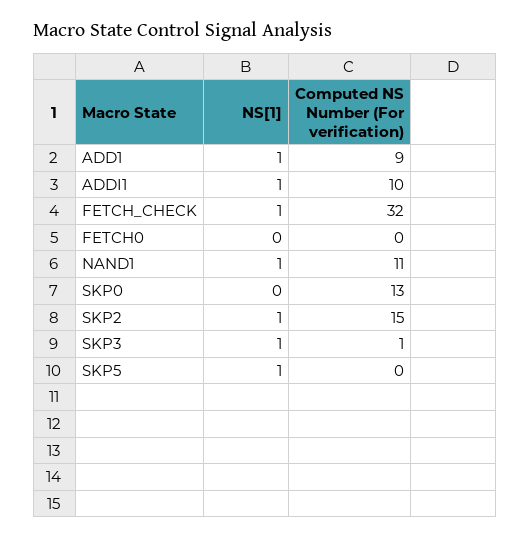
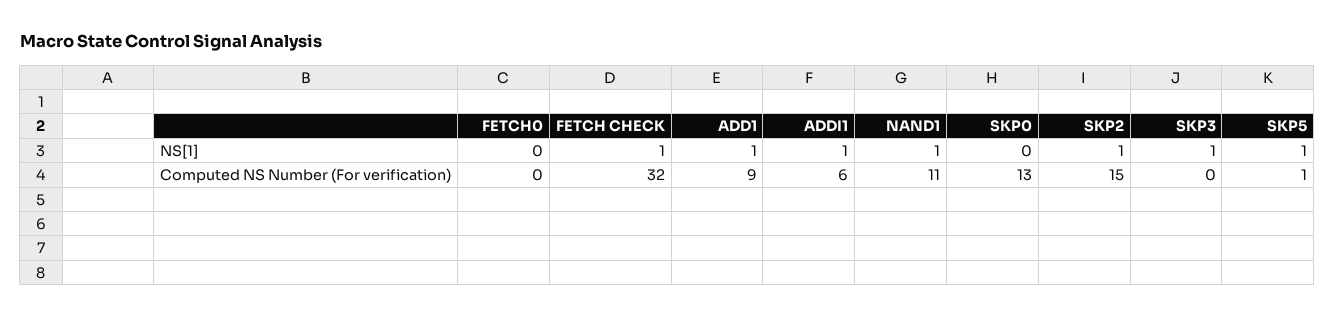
Computed NS Number (For verification), ADDI1: 10 -> 6
Computed NS Number (For verification), SKP3: 1 -> 0
Computed NS Number (For verification), SKP5: 0 -> 1

